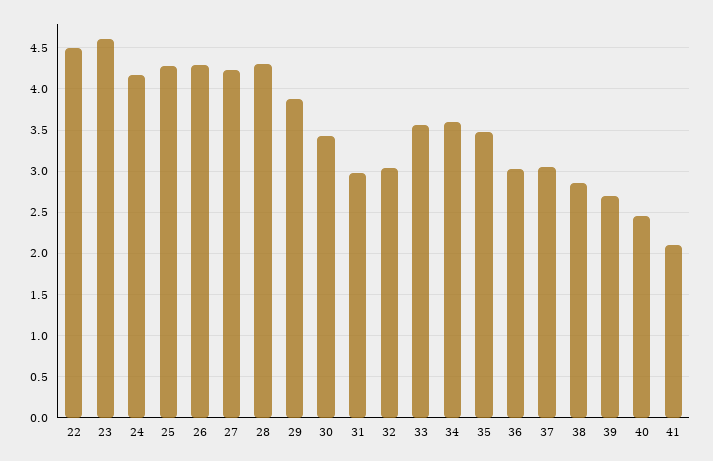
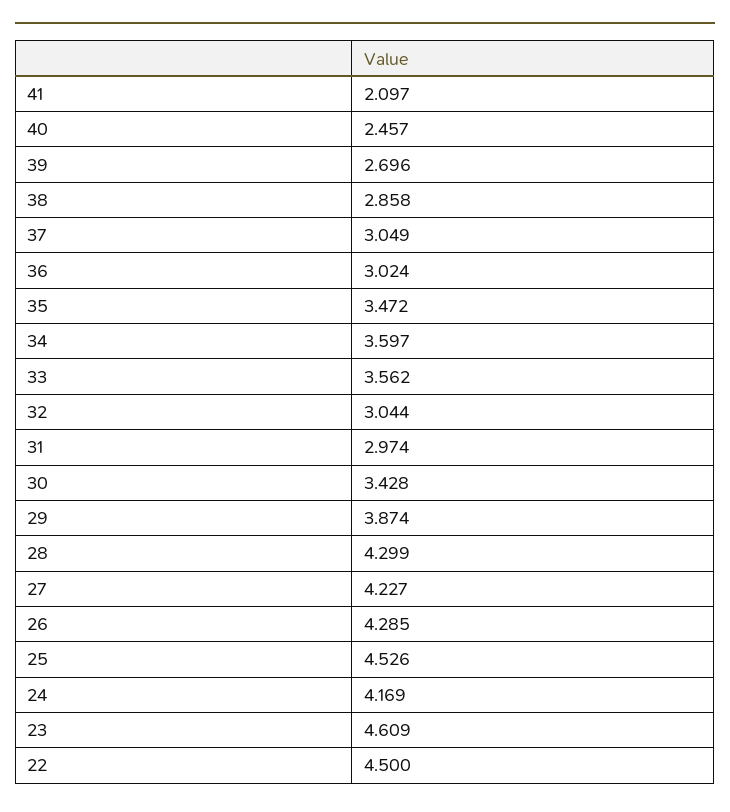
25: 4.3 -> 4.526

